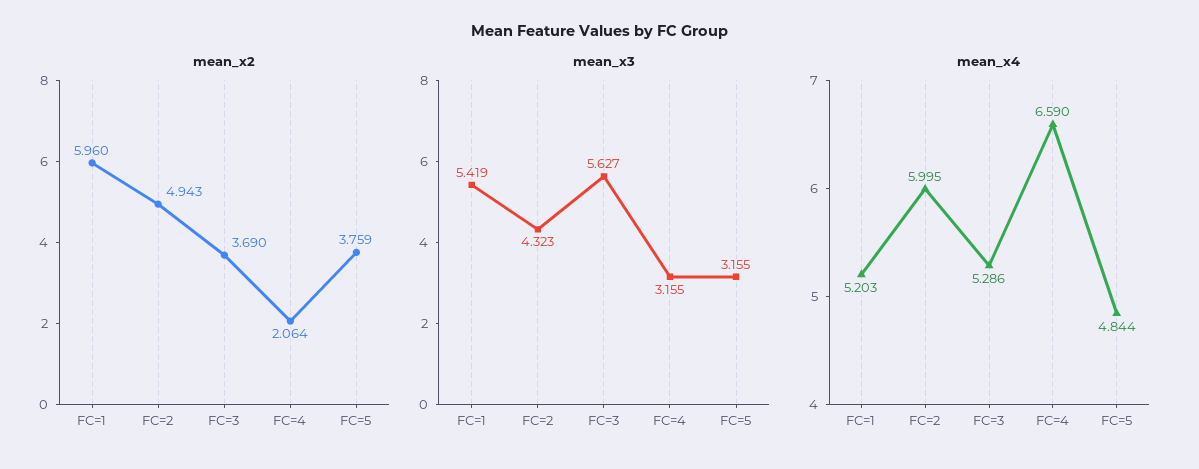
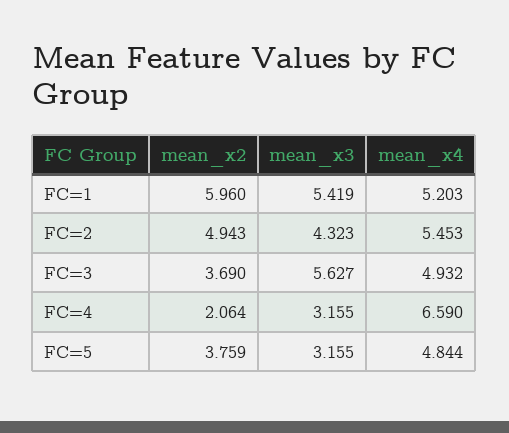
mean_x4, FC=2: 5.995 -> 5.453
mean_x4, FC=3: 5.286 -> 4.932

